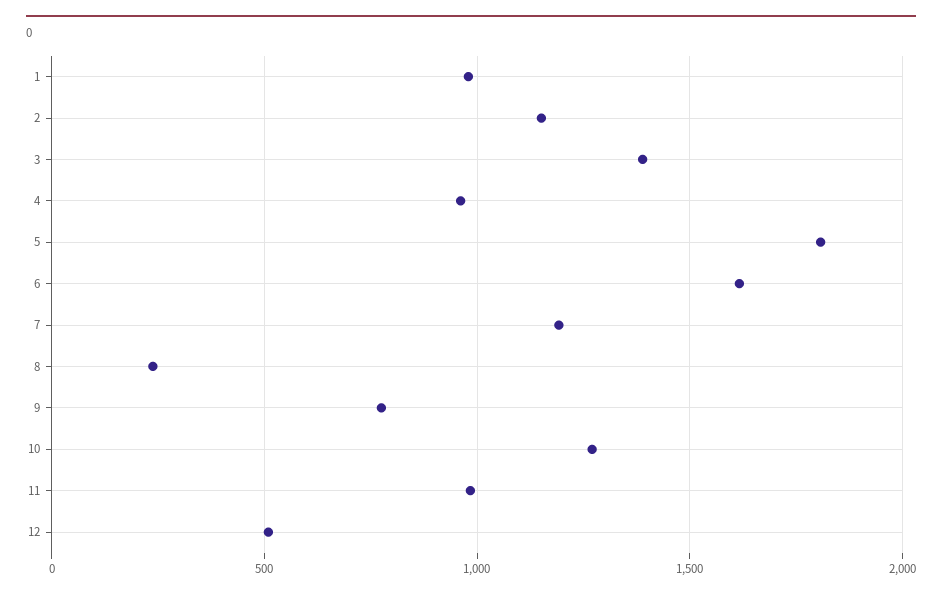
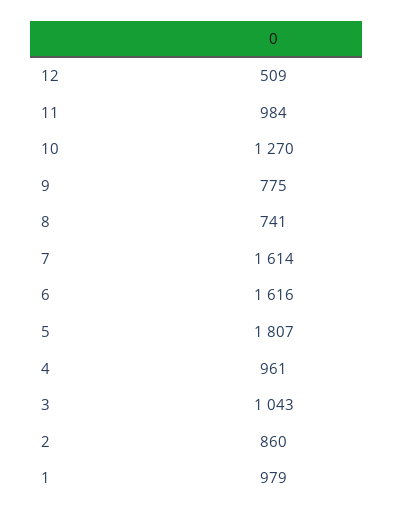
2: 1150 -> 860
3: 1400 -> 1043
7: 1200 -> 1614
8: 250 -> 741

